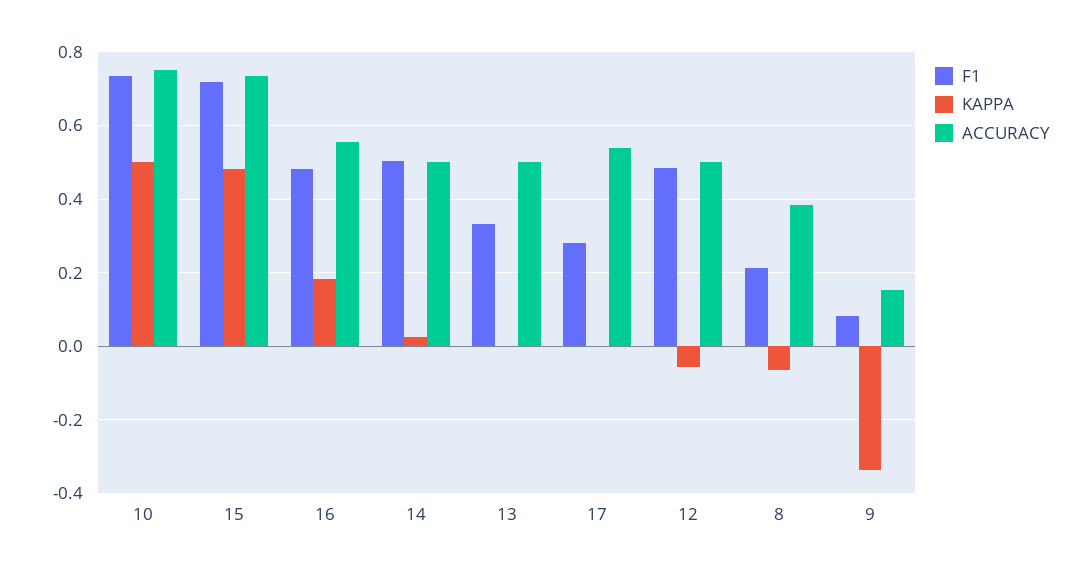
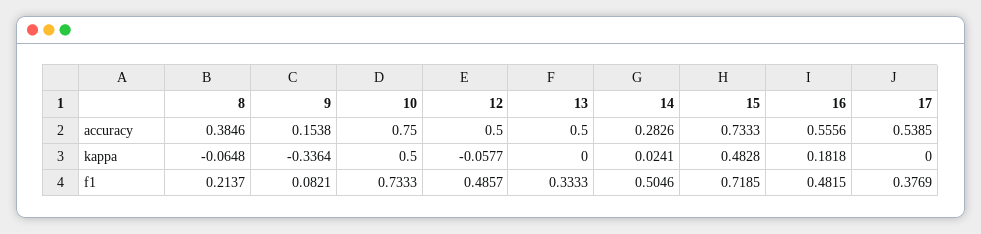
ACCURACY, 14: 0.5 -> 0.2826
F1, 17: 0.28 -> 0.3769

